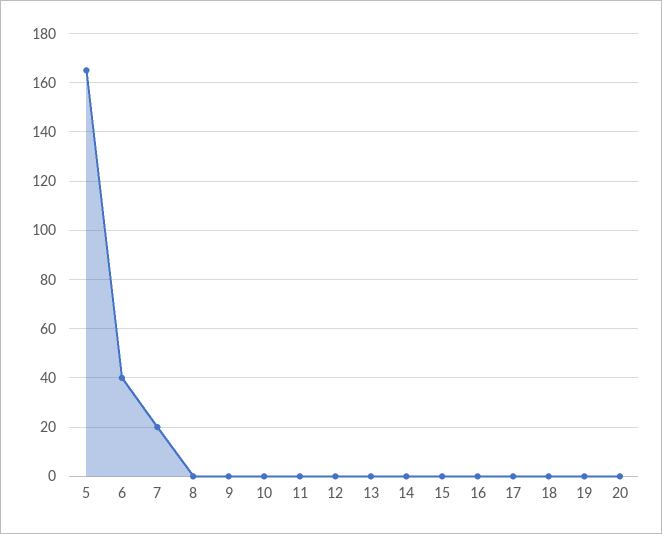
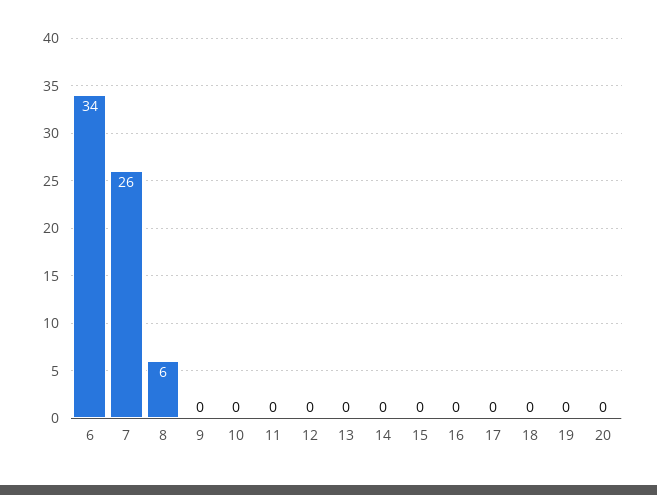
5: 165 -> none
6: 40 -> 34
7: 20 -> 26
8: 0 -> 6

